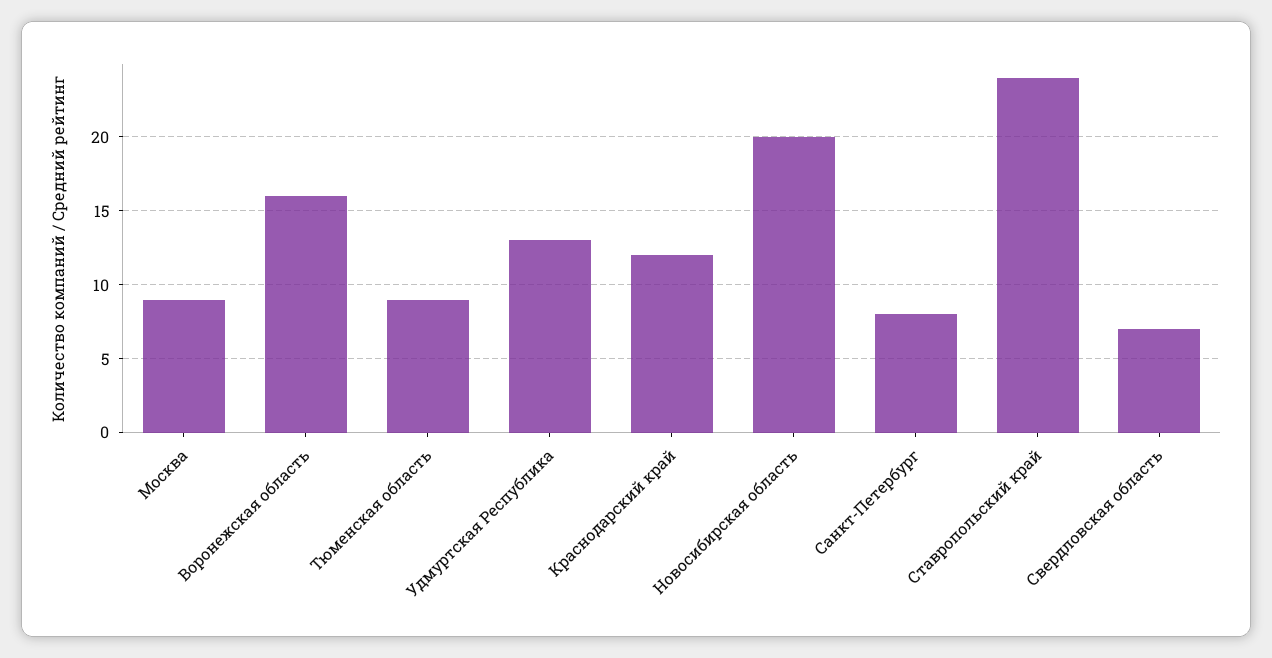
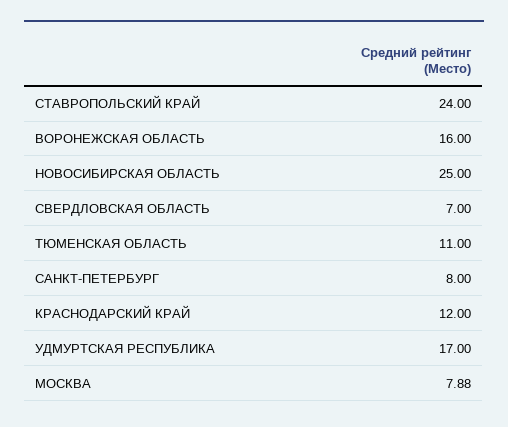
Москва: 9 -> 7.88
Тюменская область: 9 -> 11
Удмуртская Республика: 13 -> 17
Новосибирская область: 20 -> 25

